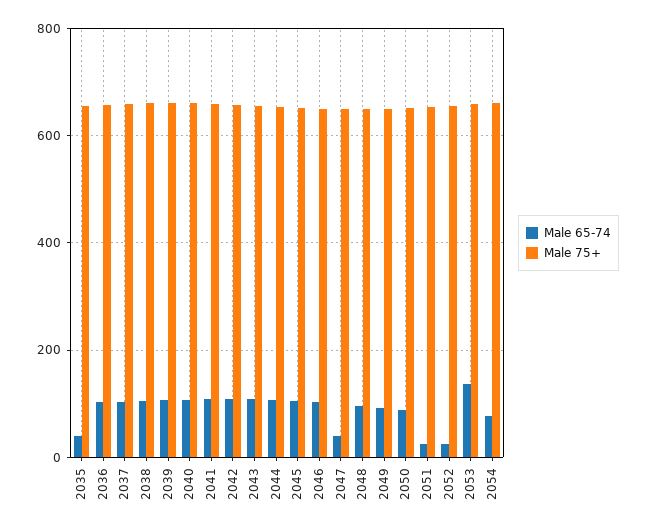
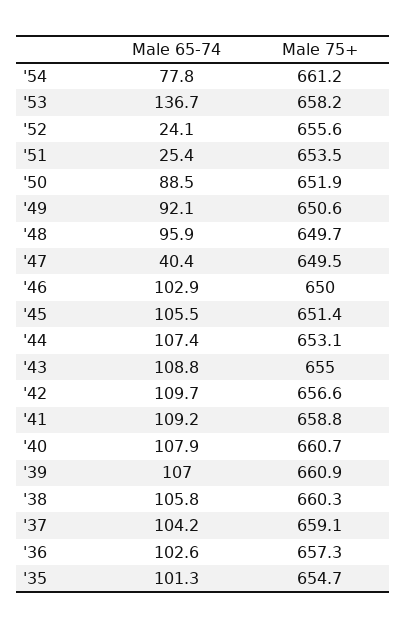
Male 65-74, 2035: 40 -> 101.3

